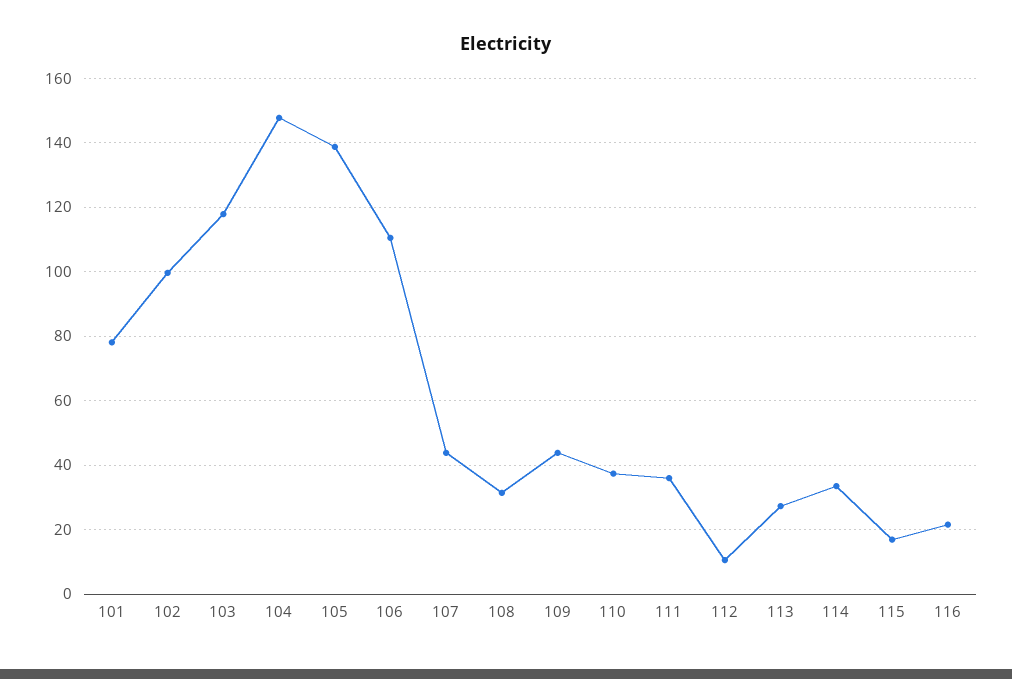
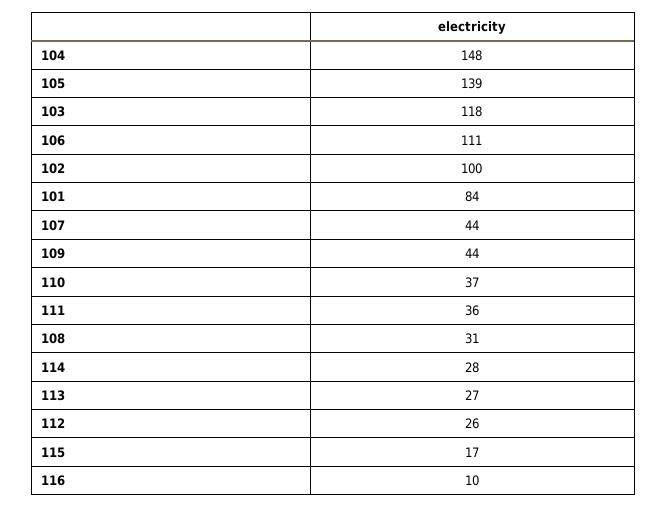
101: 78 -> 84
112: 10 -> 26
114: 34 -> 28
116: 22 -> 10

